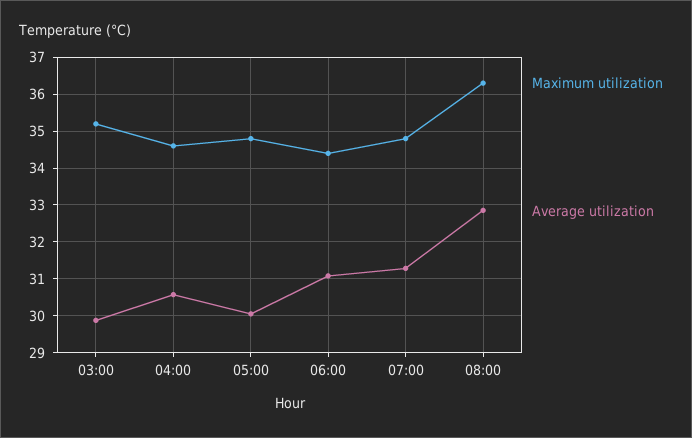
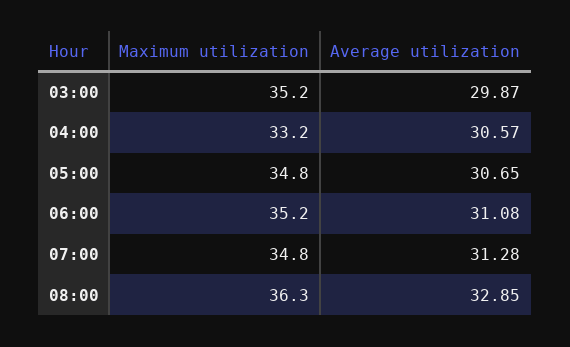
Maximum utilization, 04:00: 34.6 -> 33.2
Average utilization, 05:00: 30 -> 30.65
Maximum utilization, 06:00: 34.4 -> 35.2

